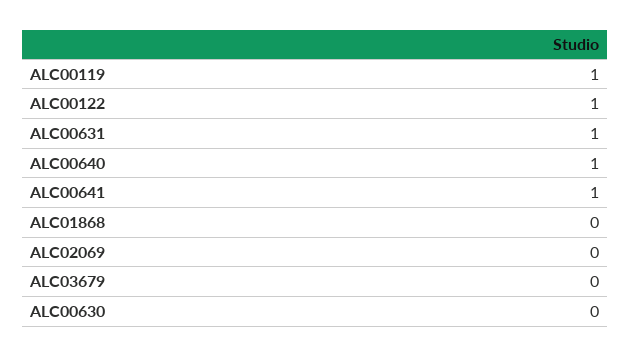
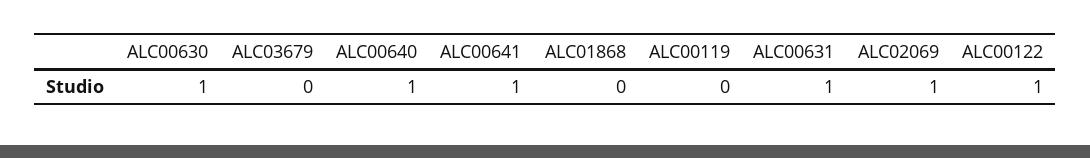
ALC00119: 1 -> 0
ALC02069: 0 -> 1
ALC00630: 0 -> 1

